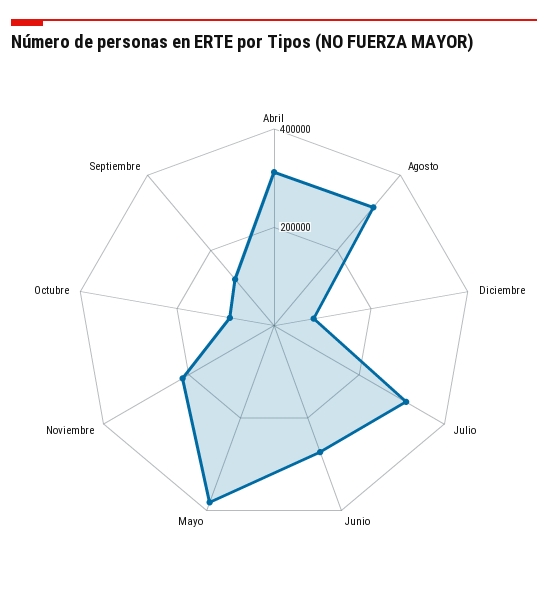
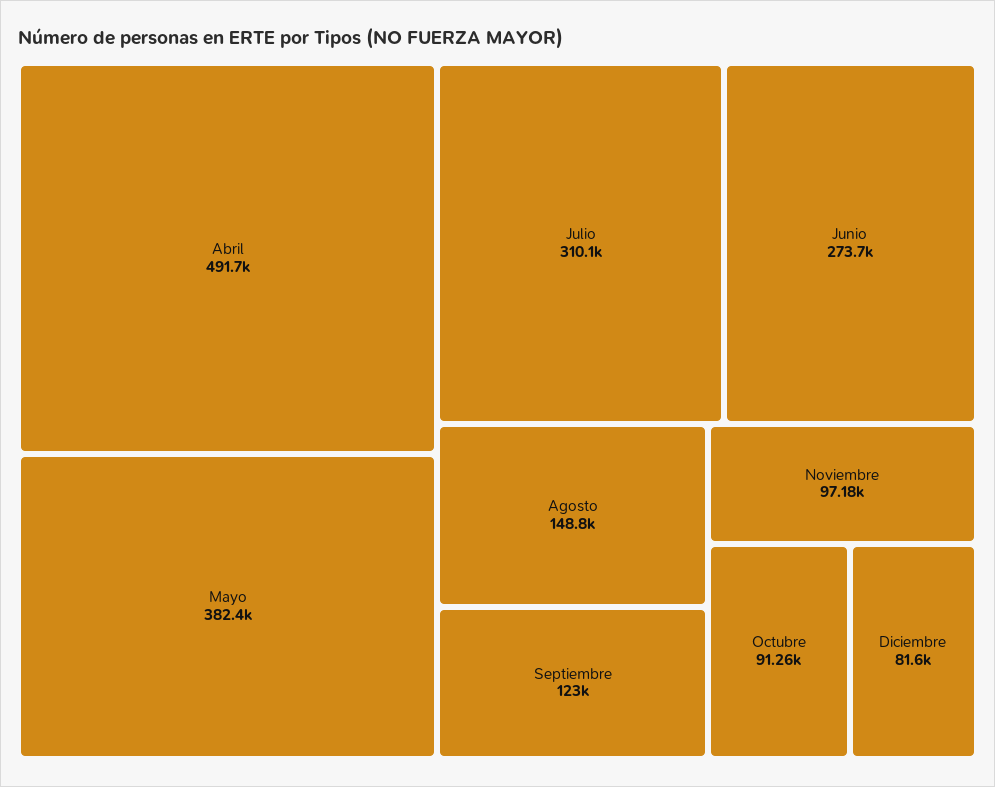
Abril: 300000 -> 491700
Agosto: 300000 -> 148800
Noviembre: 200000 -> 97180

